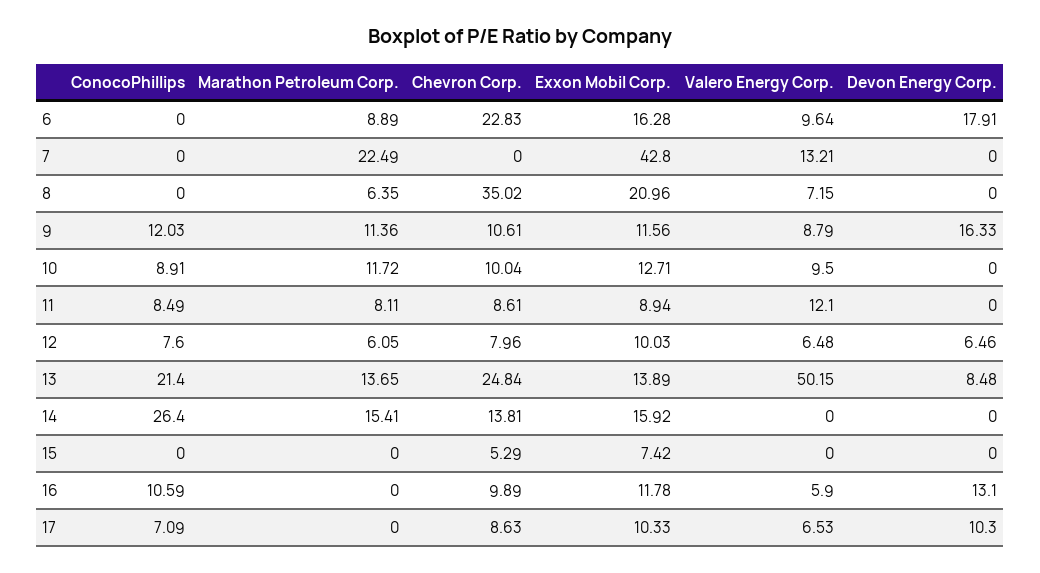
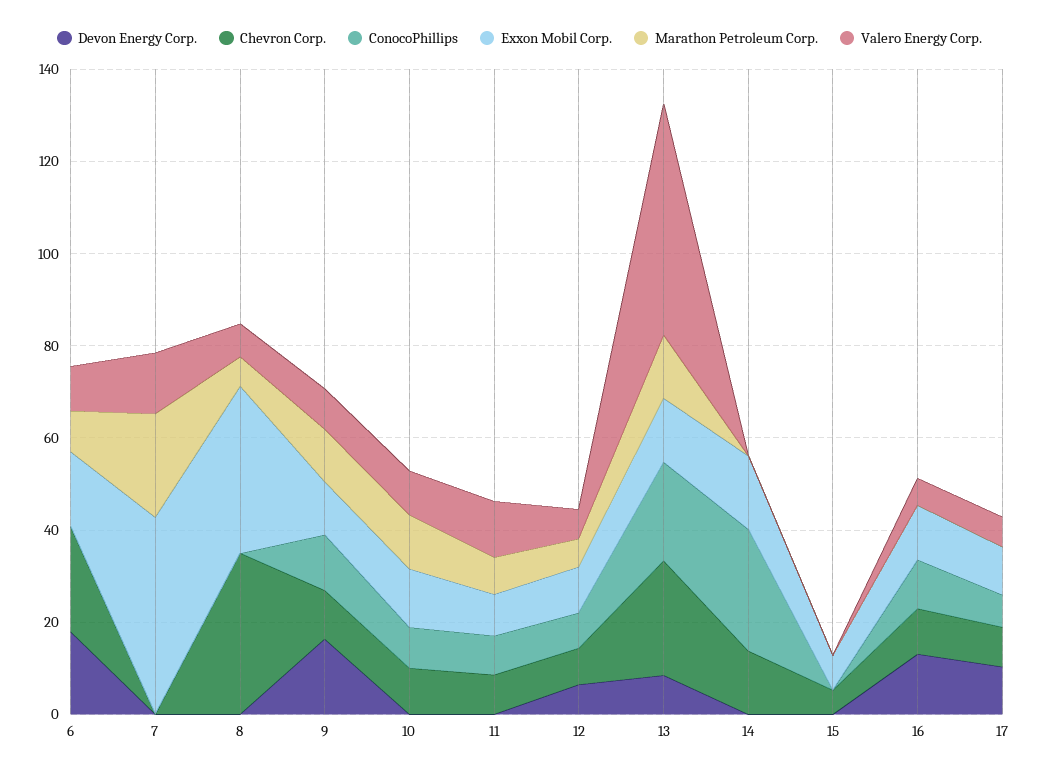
Exxon Mobil Corp., 8: 20.96 -> 35
Marathon Petroleum Corp., 14: 15.41 -> 0

